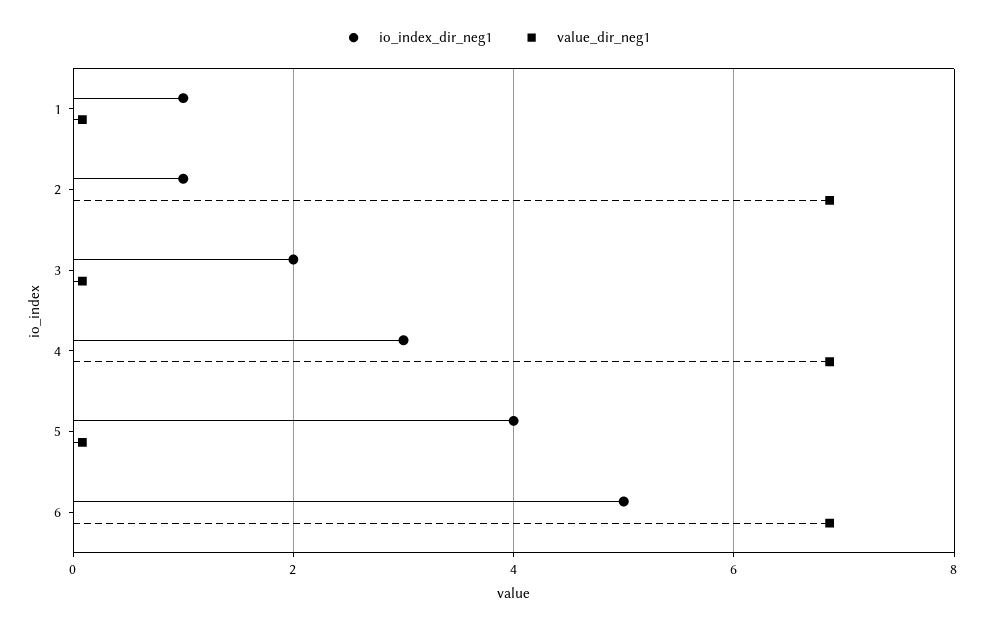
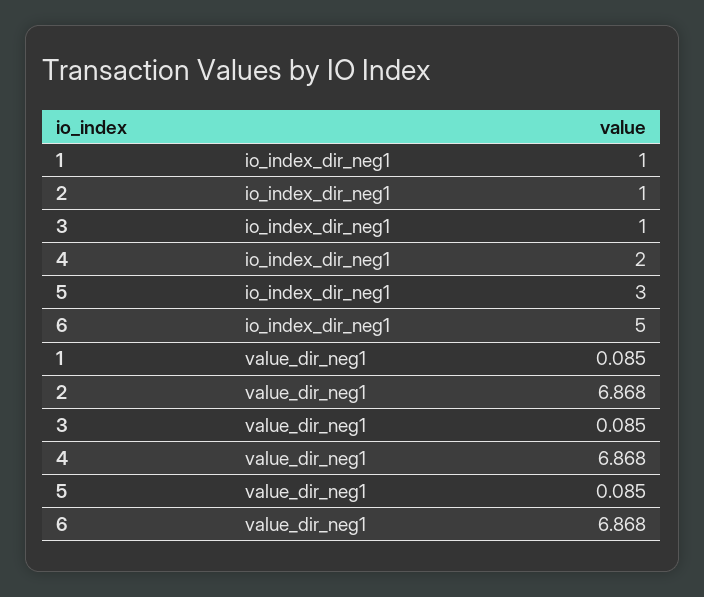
io_index_dir_neg1, 3: 2 -> 1
io_index_dir_neg1, 4: 3 -> 2
io_index_dir_neg1, 5: 4 -> 3

